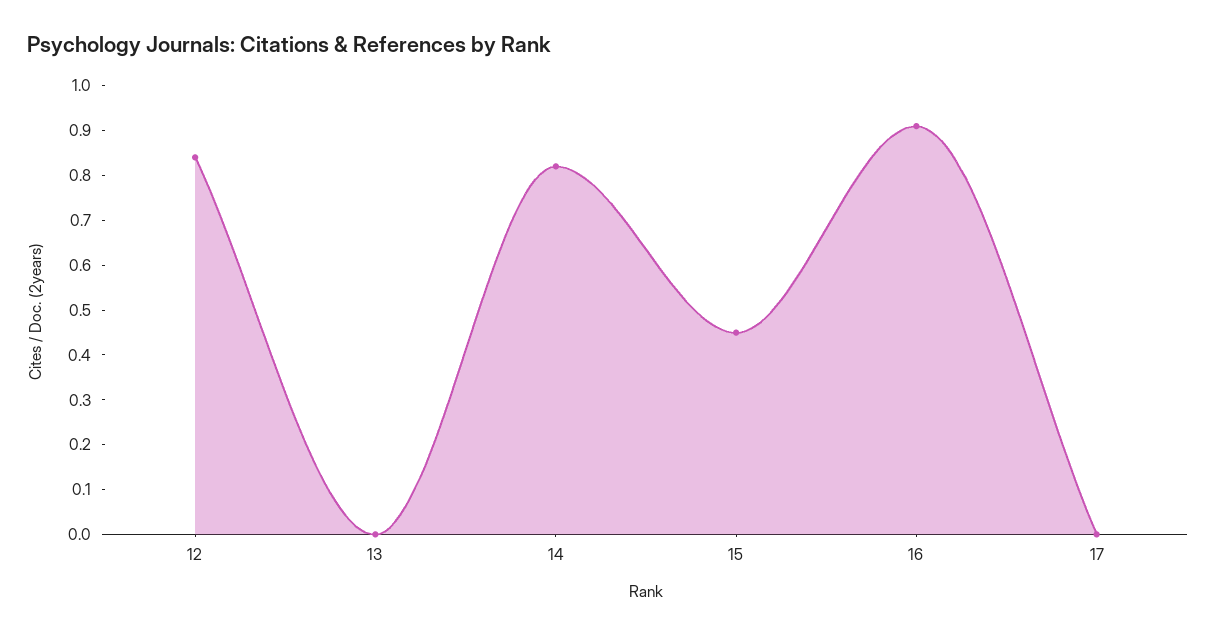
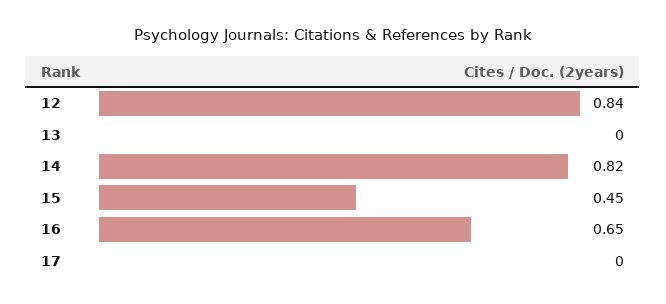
16: 0.9 -> 0.65

